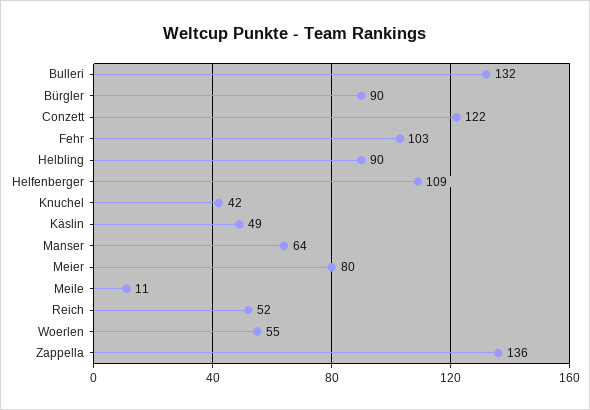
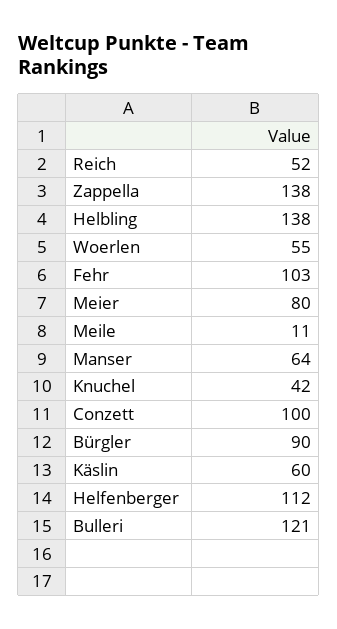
Bulleri: 132 -> 121
Conzett: 122 -> 100
Helbling: 90 -> 138
Helfenberger: 109 -> 112
Käslin: 49 -> 60
Zappella: 136 -> 138

